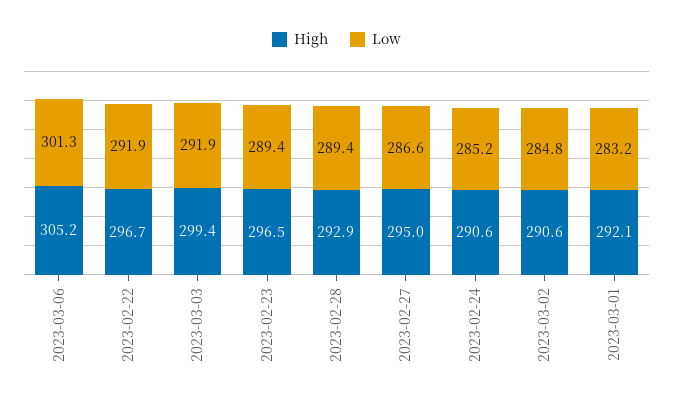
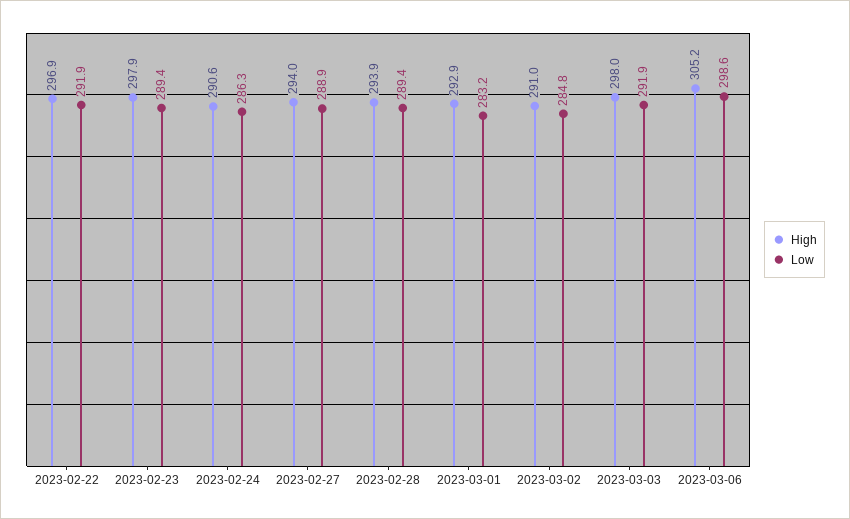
Low, 2023-03-06: 301.3 -> 298.6
High, 2023-02-22: 296.7 -> 296.9
High, 2023-03-03: 299.4 -> 298
High, 2023-02-23: 296.5 -> 297.9
High, 2023-02-28: 292.9 -> 293.9
High, 2023-02-27: 295 -> 294
Low, 2023-02-27: 286.6 -> 288.9
Low, 2023-02-24: 285.2 -> 286.3
High, 2023-03-02: 290.6 -> 291
High, 2023-03-01: 292.1 -> 292.9

